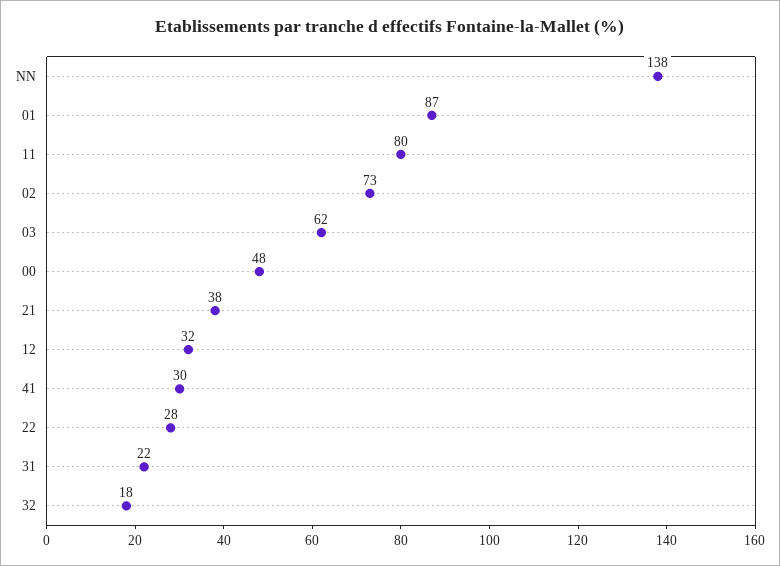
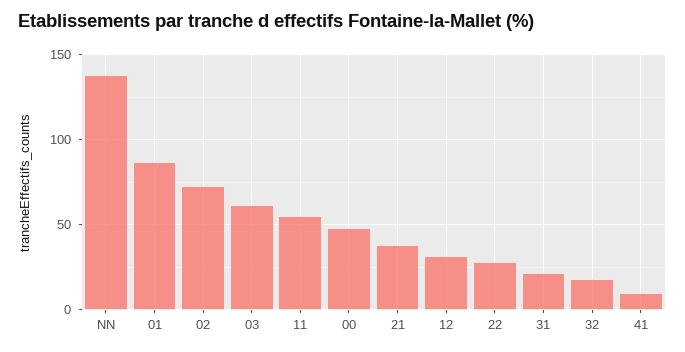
11: 80 -> 55
41: 30 -> 10

